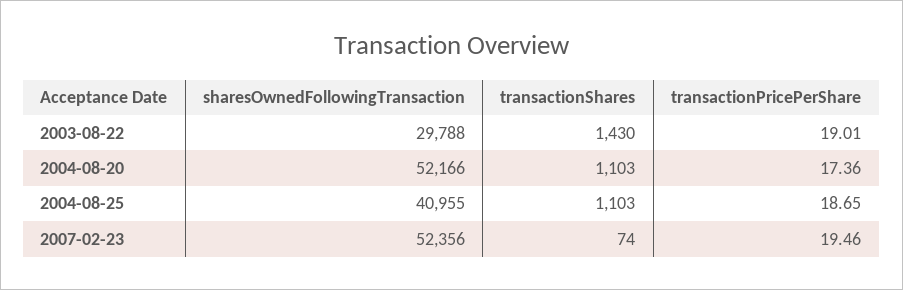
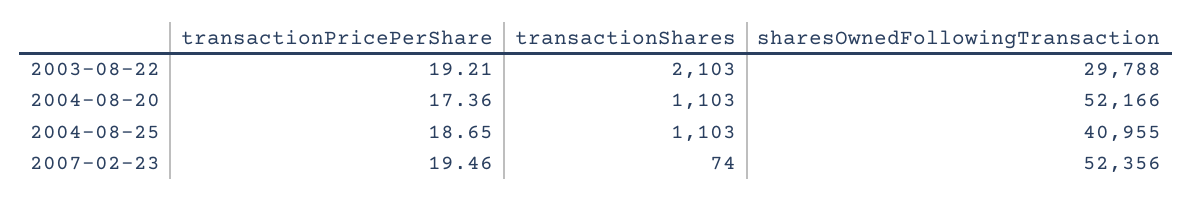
transactionShares, 2003-08-22: 1430 -> 2103
transactionPricePerShare, 2003-08-22: 19.01 -> 19.21

